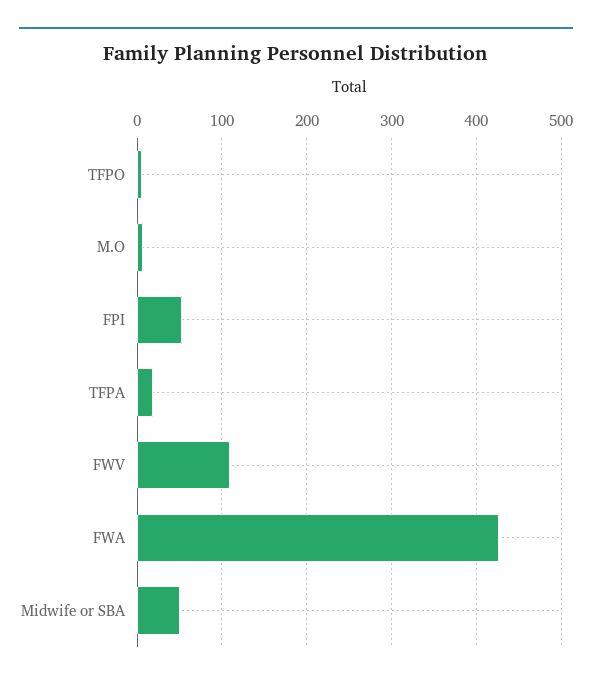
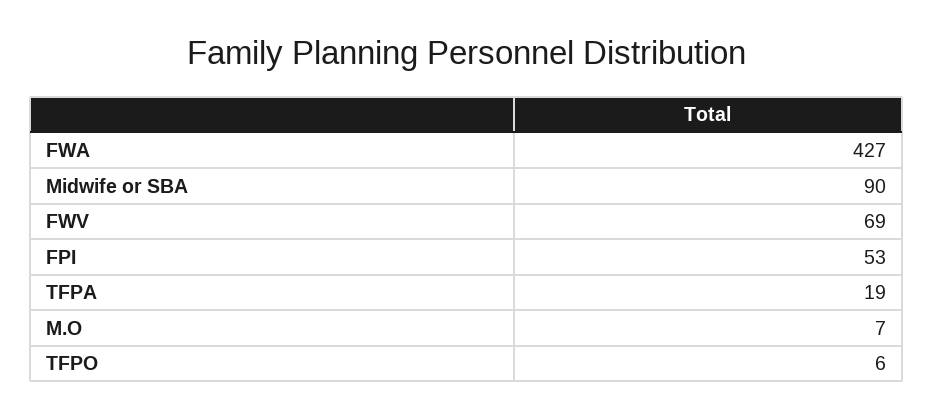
FWV: 110 -> 69
Midwife or SBA: 50 -> 90

